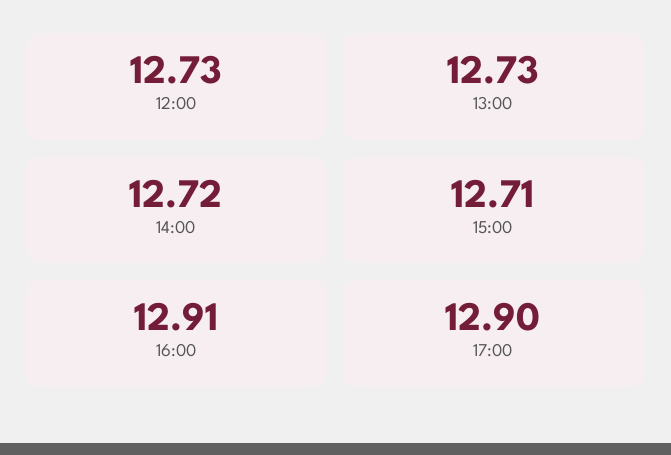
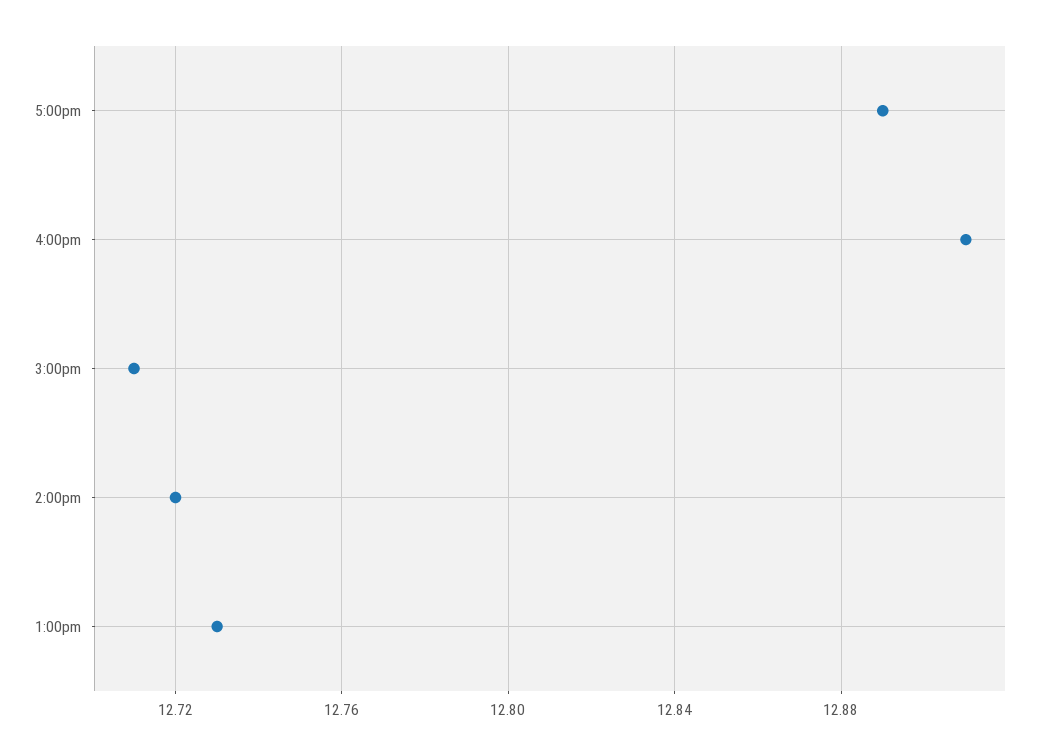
12:00: 12.73 -> none
17:00: 12.9 -> 12.89

